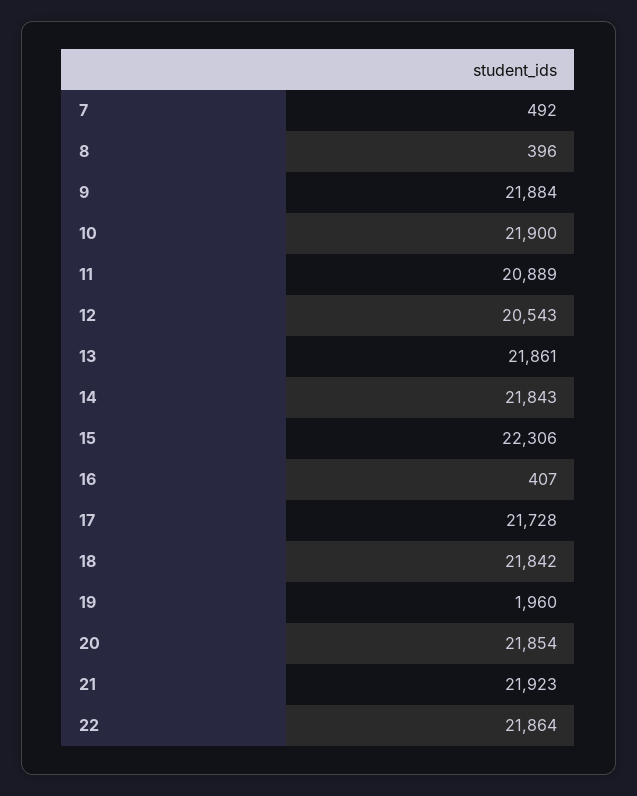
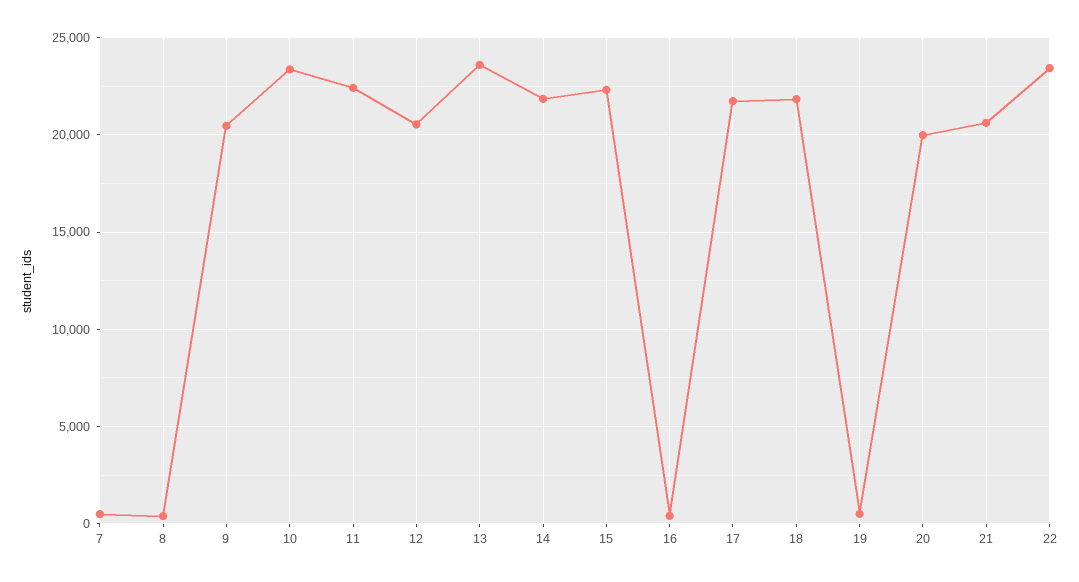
9: 21884 -> 20500
10: 21900 -> 23500
11: 20889 -> 22500
13: 21861 -> 23500
19: 1960 -> 500
20: 21854 -> 20000
21: 21923 -> 20500
22: 21864 -> 23500

